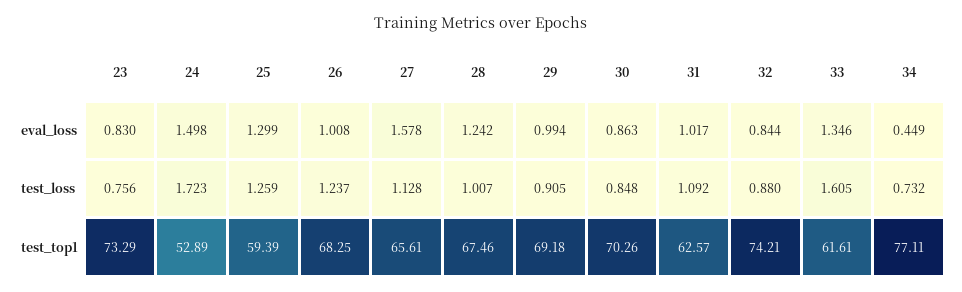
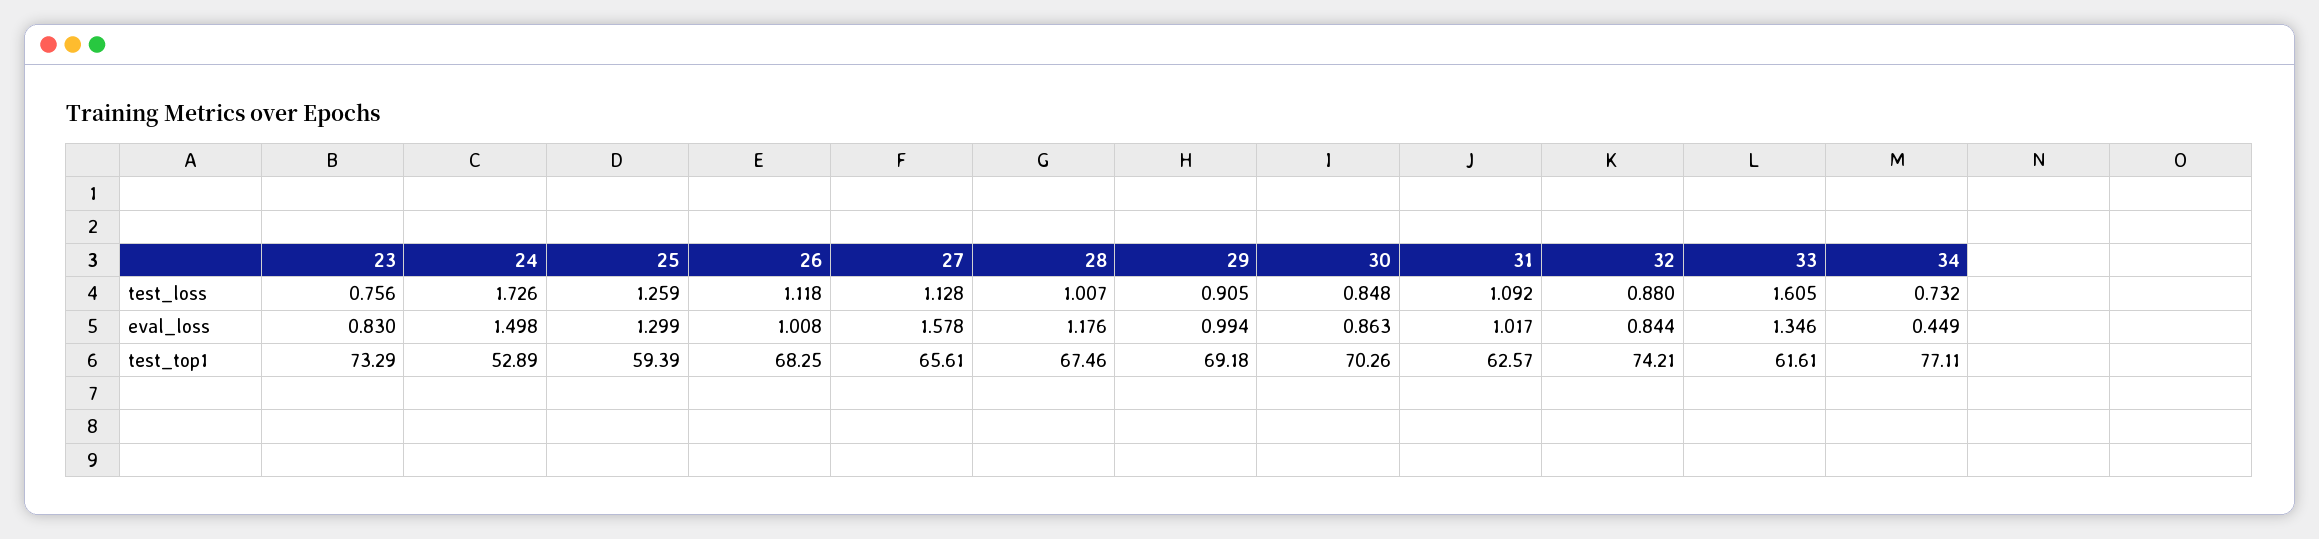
28, eval_loss: 1.242 -> 1.176
24, test_loss: 1.723 -> 1.726
26, test_loss: 1.237 -> 1.118

